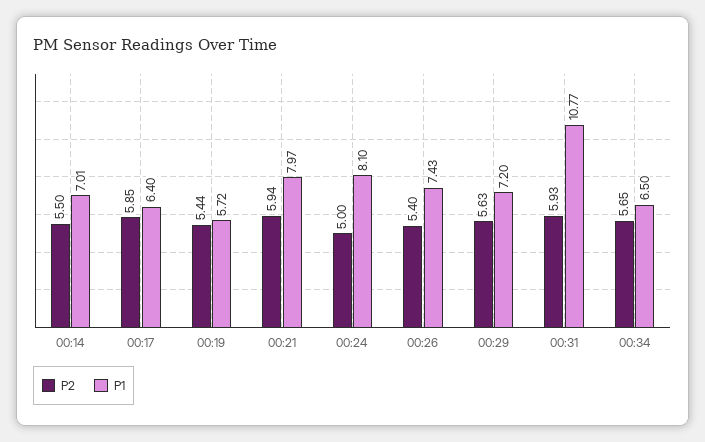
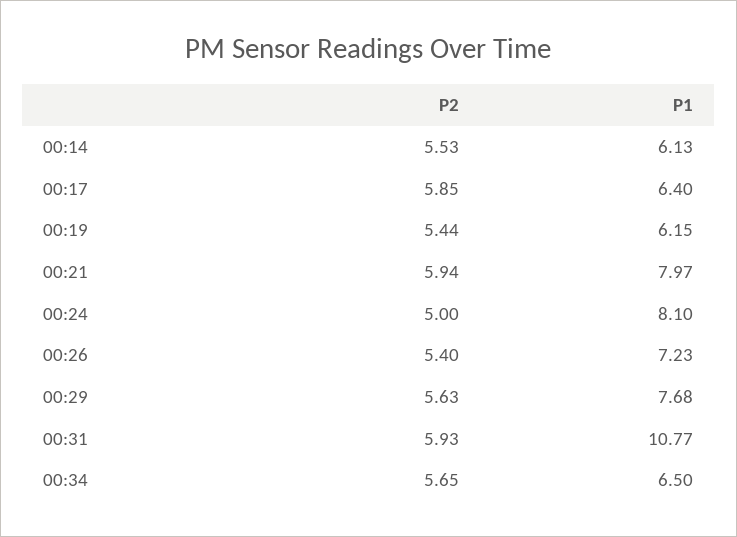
P2, 00:14: 5.5 -> 5.53
P1, 00:14: 7.01 -> 6.13
P1, 00:19: 5.72 -> 6.15
P1, 00:26: 7.43 -> 7.23
P1, 00:29: 7.2 -> 7.68

